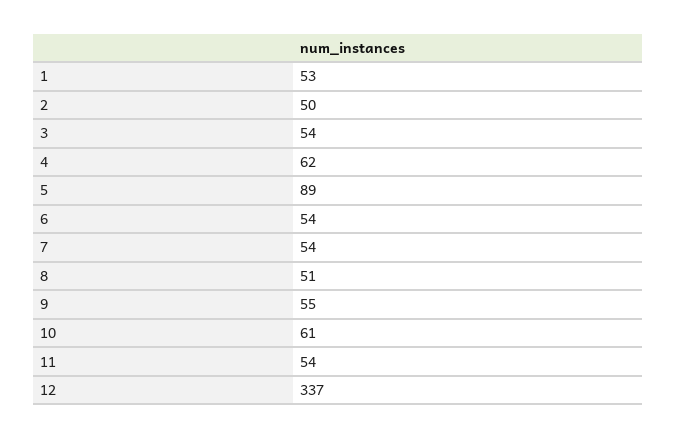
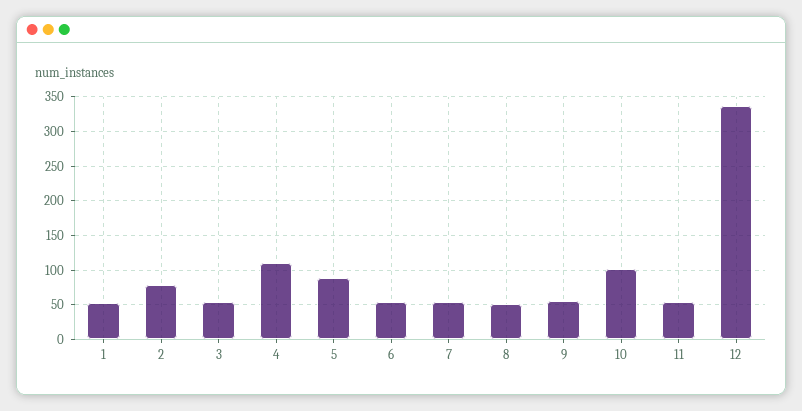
2: 50 -> 80
4: 62 -> 110
10: 61 -> 100

